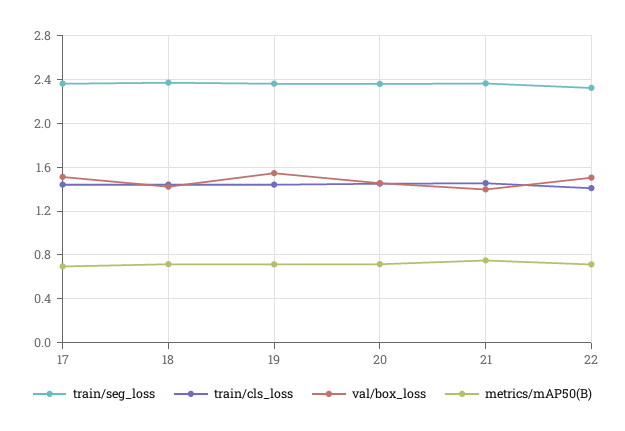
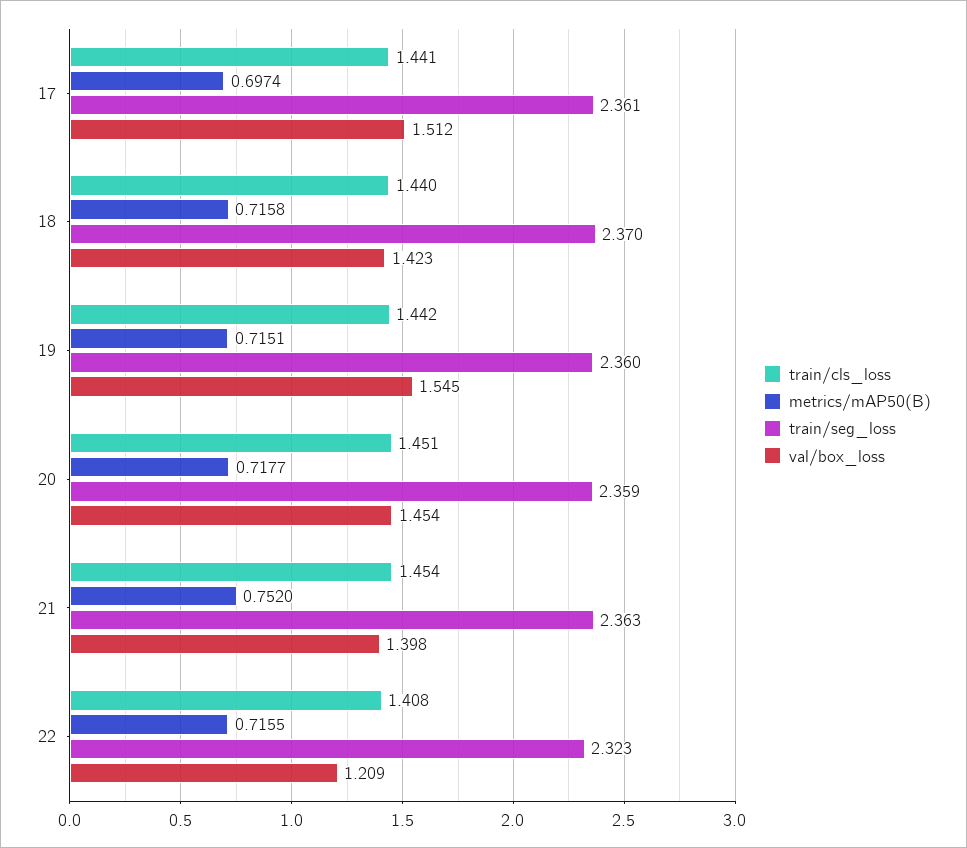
val/box_loss, 22: 1.5 -> 1.209

